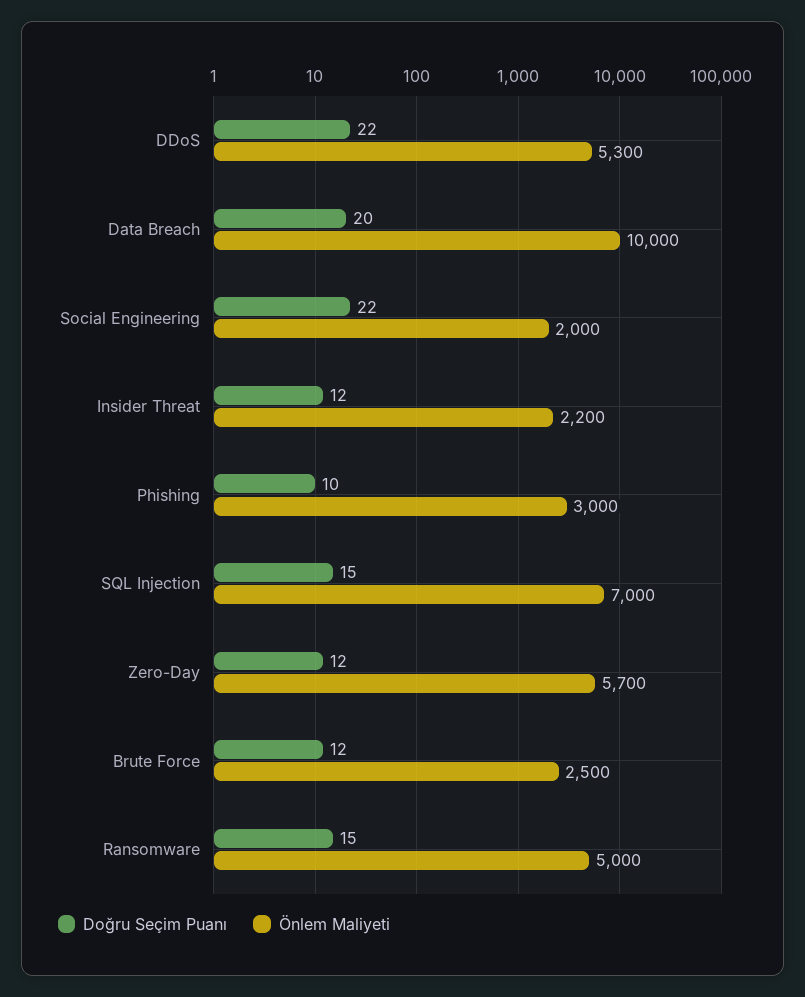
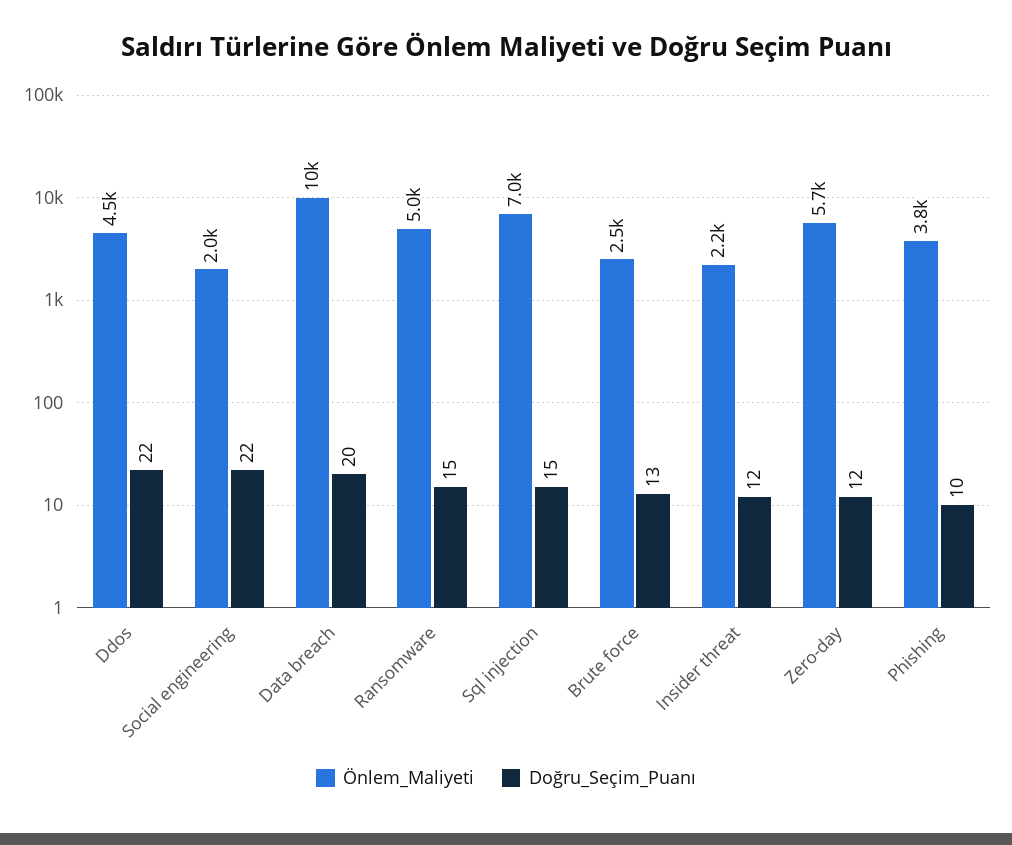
Önlem Maliyeti, DDoS: 5300 -> 4500
Önlem Maliyeti, Phishing: 3000 -> 3800
Doğru Seçim Puanı, Brute Force: 12 -> 13

